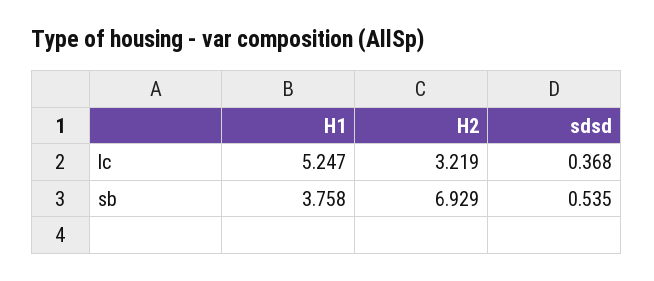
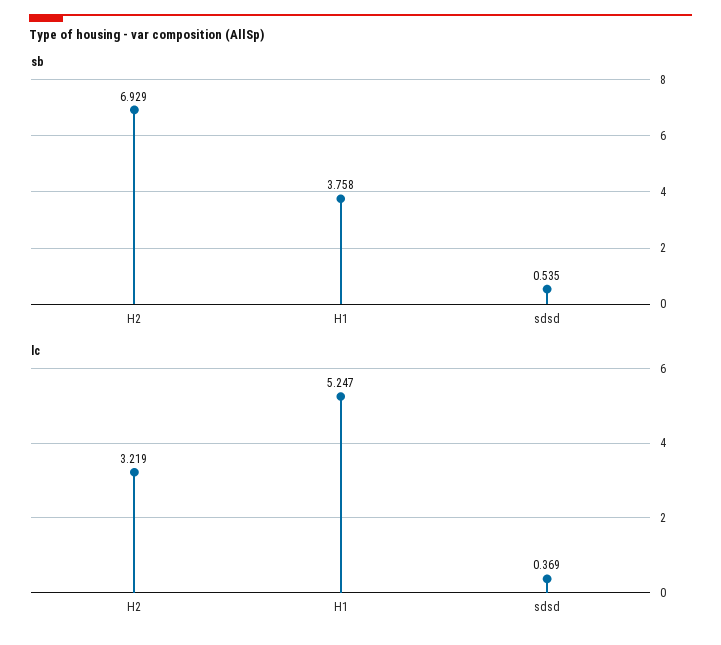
lc, sdsd: 0.368 -> 0.369

